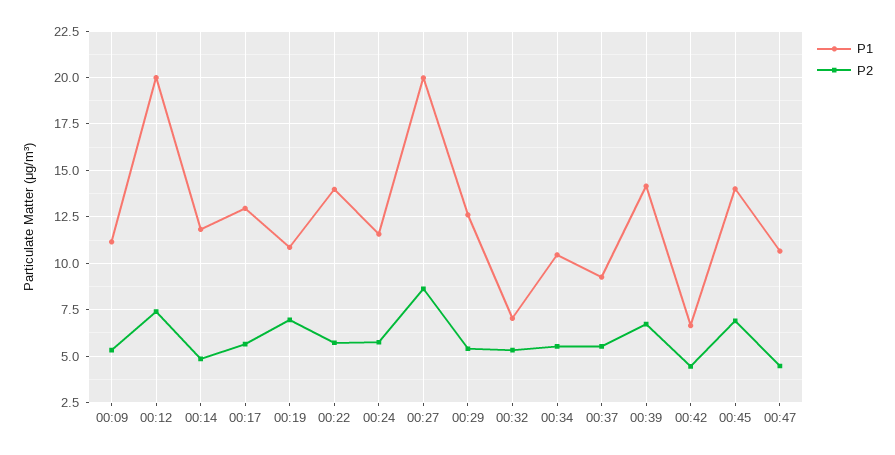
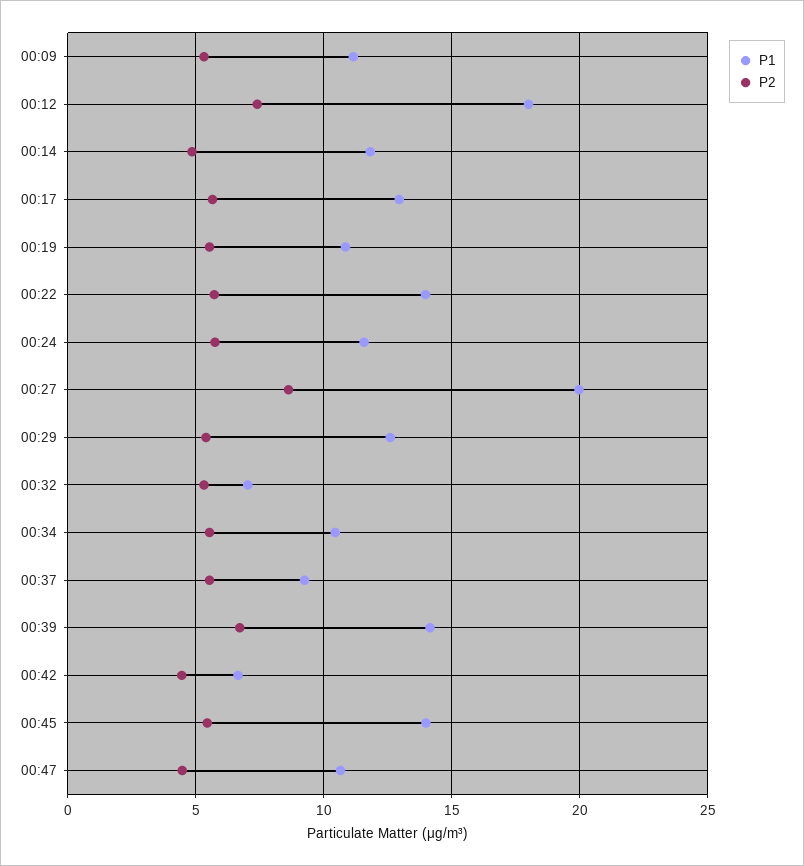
P1, 00:12: 20 -> 18
P2, 00:19: 7 -> 5.5
P2, 00:45: 7 -> 5.5

